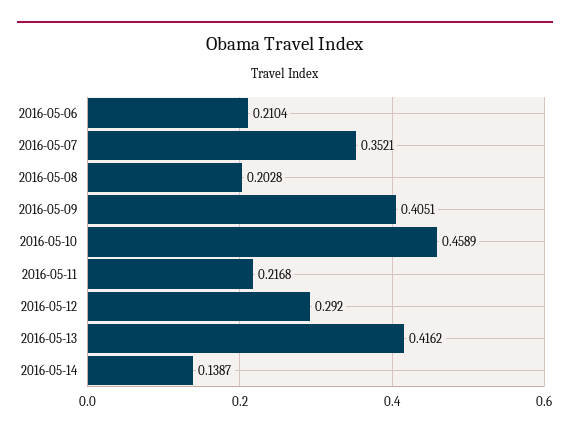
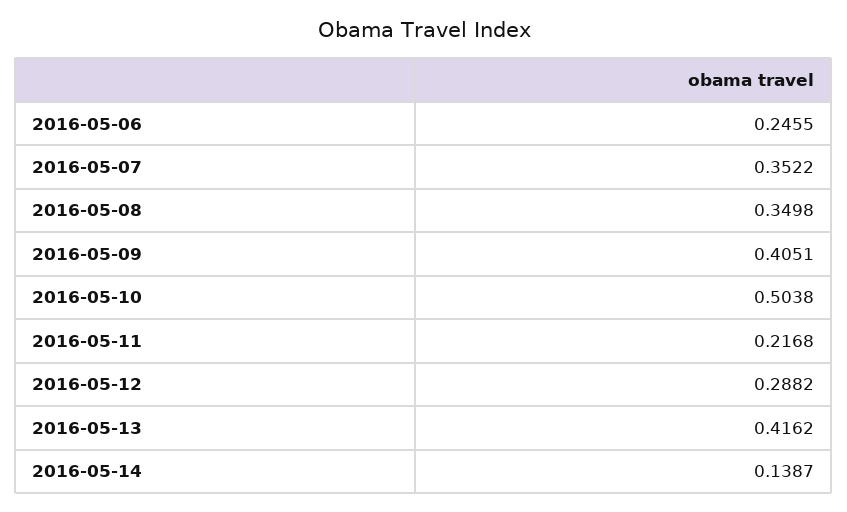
2016-05-06: 0.2104 -> 0.2455
2016-05-07: 0.3521 -> 0.3522
2016-05-08: 0.2028 -> 0.3498
2016-05-10: 0.4589 -> 0.5038
2016-05-12: 0.292 -> 0.2882

